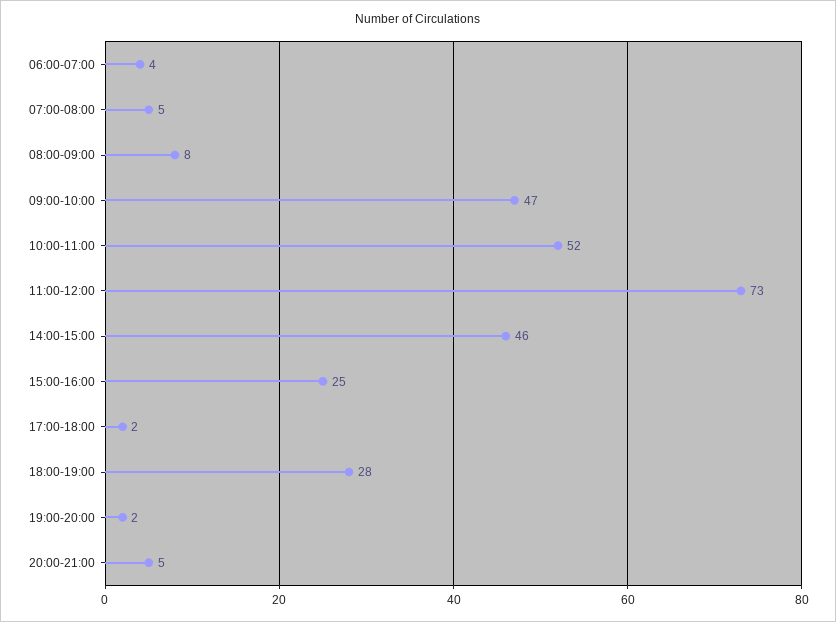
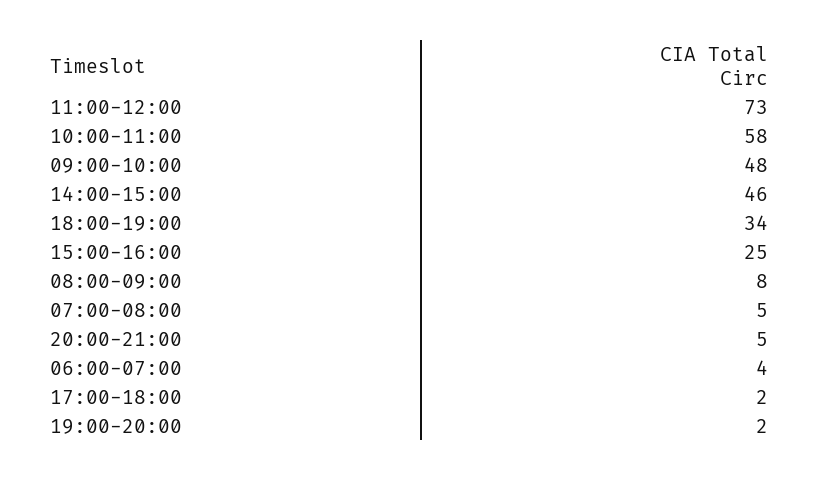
09:00-10:00: 47 -> 48
10:00-11:00: 52 -> 58
18:00-19:00: 28 -> 34

